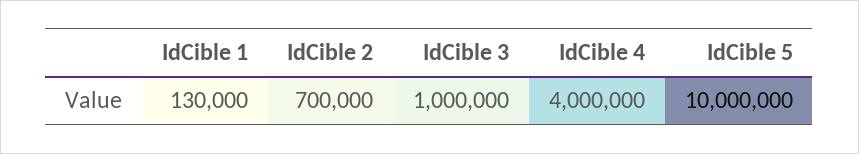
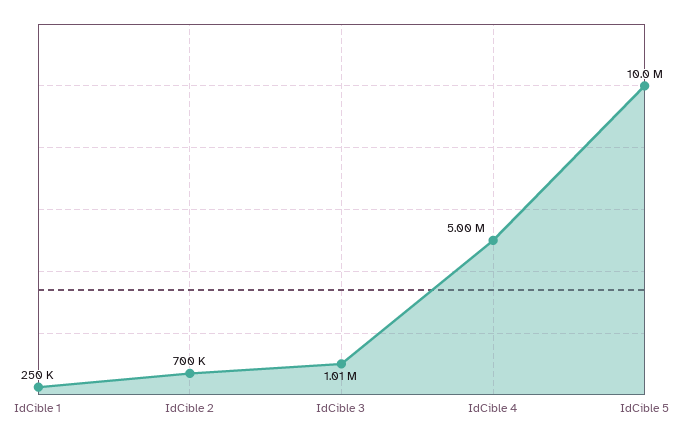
IdCible 1: 130000 -> 250000
IdCible 3: 1000000 -> 1010000
IdCible 4: 4000000 -> 5000000

